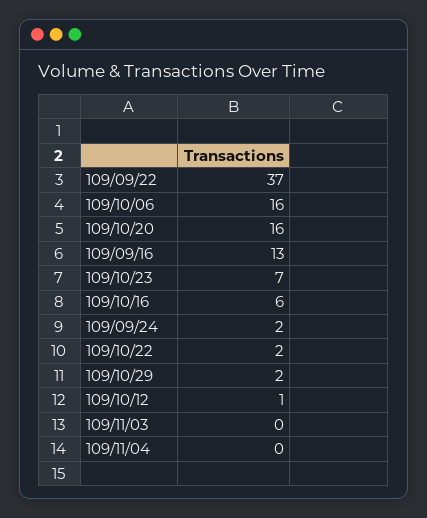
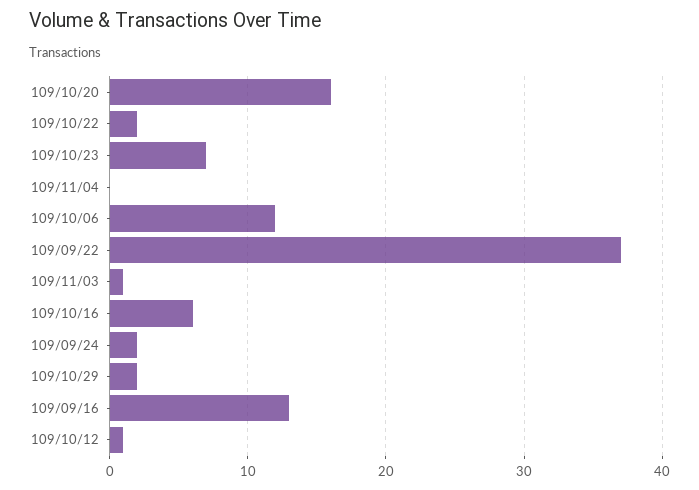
109/10/06: 16 -> 12
109/11/03: 0 -> 1

